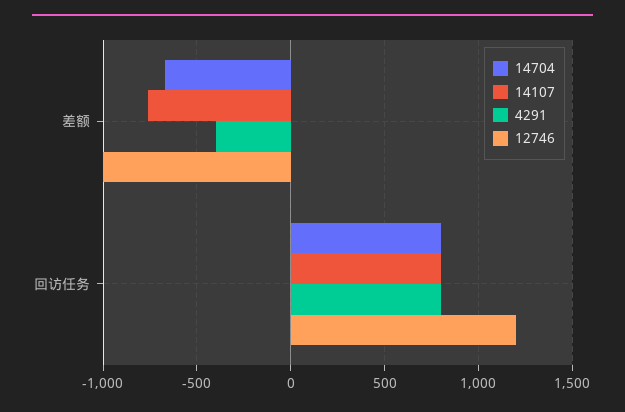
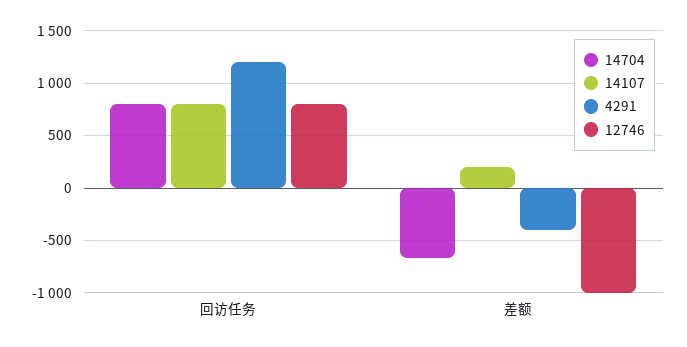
14107, 差额: -750 -> 200
4291, 回访任务: 800 -> 1200
12746, 回访任务: 1200 -> 800

